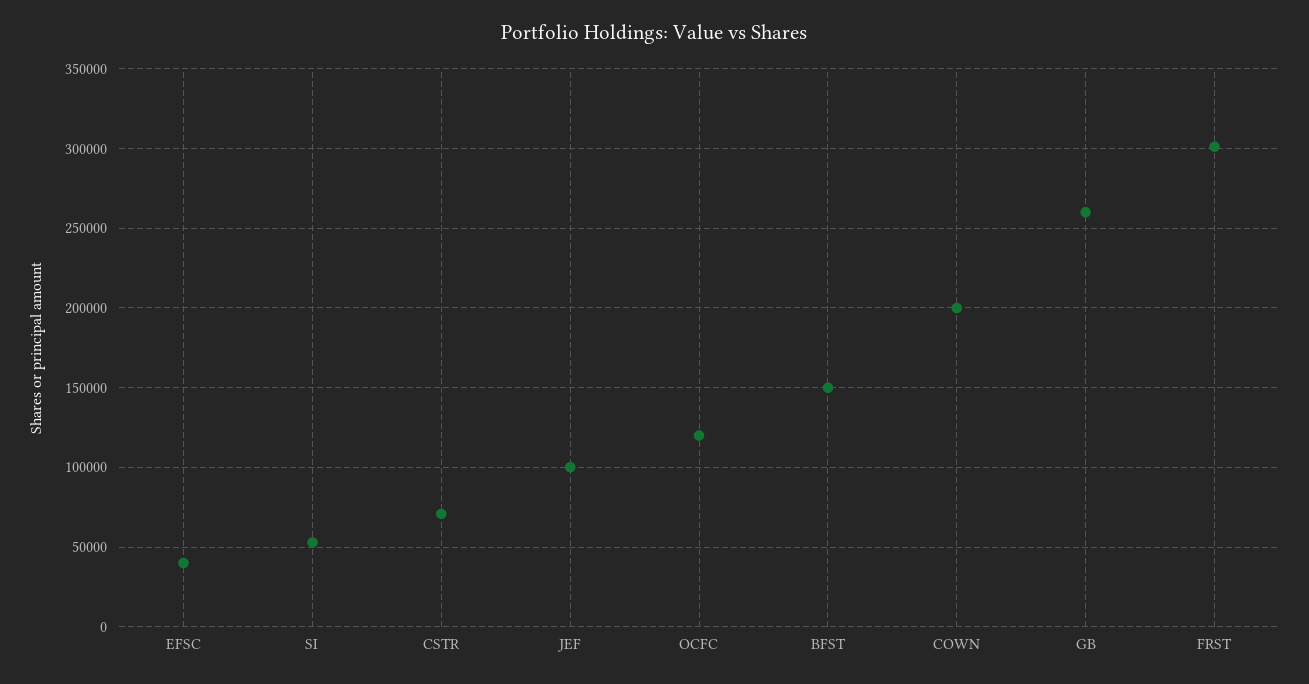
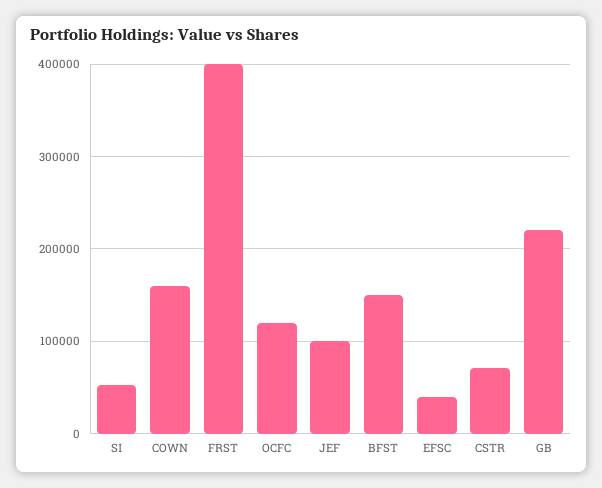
COWN: 200000 -> 160000
GB: 260000 -> 220000
FRST: 300000 -> 400000

